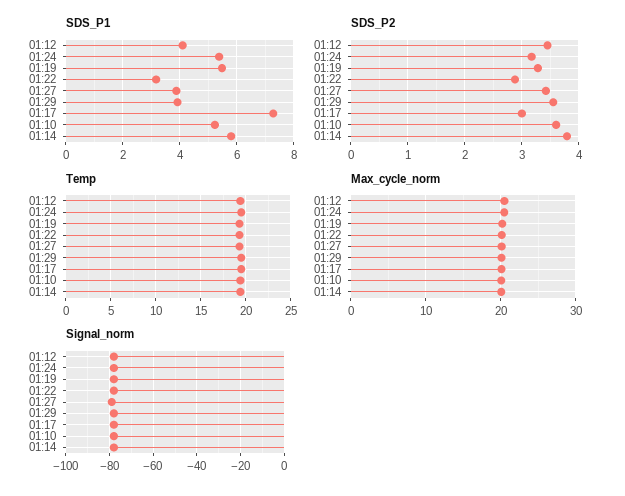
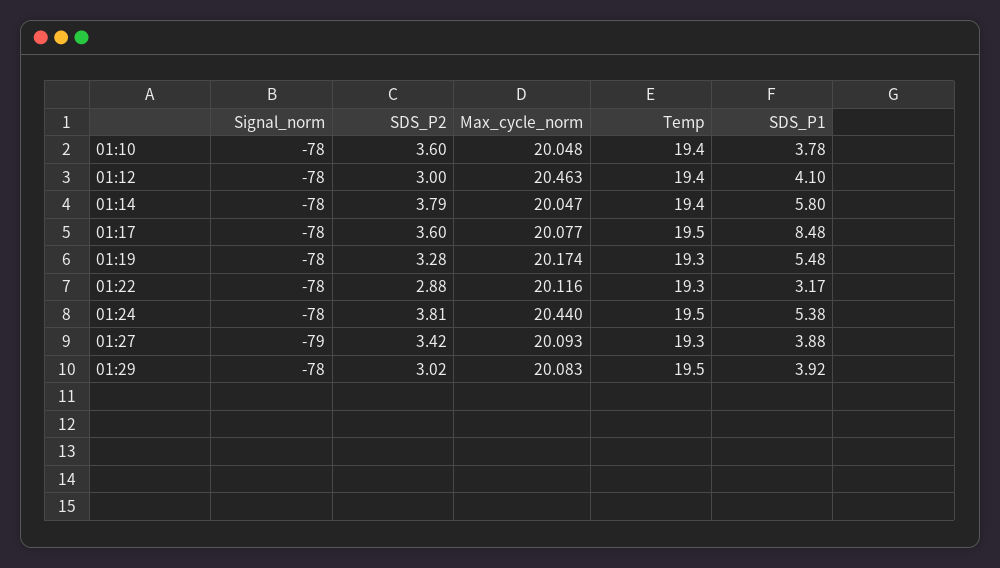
SDS_P1, 01:17: 7.25 -> 8.48
SDS_P1, 01:10: 5.25 -> 3.78
SDS_P2, 01:12: 3.4 -> 3
SDS_P2, 01:24: 3.2 -> 3.81
SDS_P2, 01:29: 3.6 -> 3.02
SDS_P2, 01:17: 3 -> 3.6

